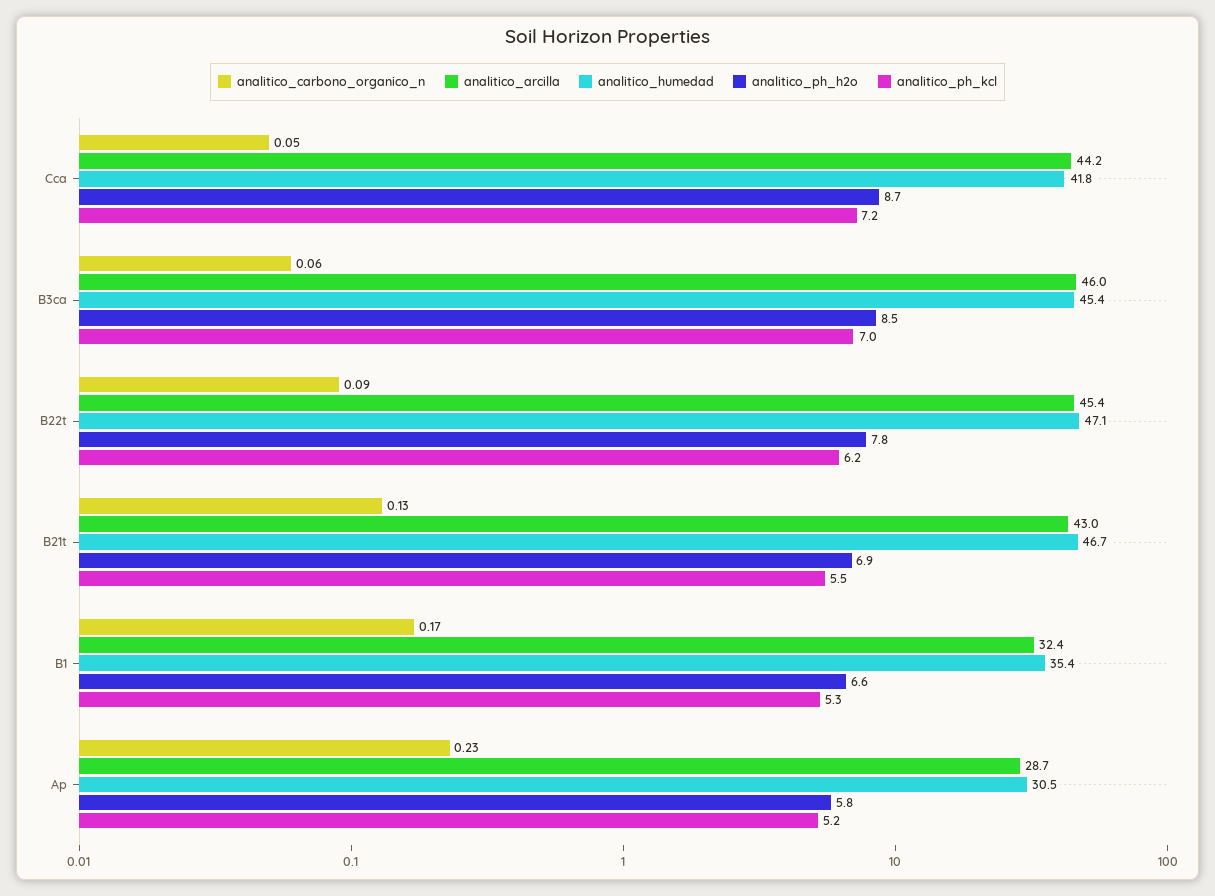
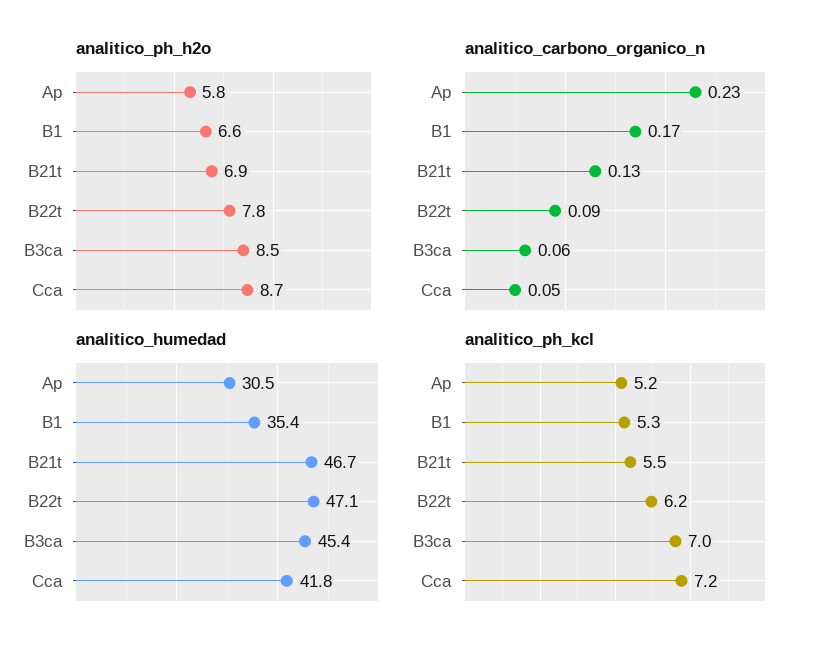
analitico_arcilla, Cca: 44.2 -> none
analitico_arcilla, B3ca: 46 -> none
analitico_arcilla, B22t: 45.4 -> none
analitico_arcilla, B21t: 43 -> none
analitico_arcilla, B1: 32.4 -> none
analitico_arcilla, Ap: 28.7 -> none

